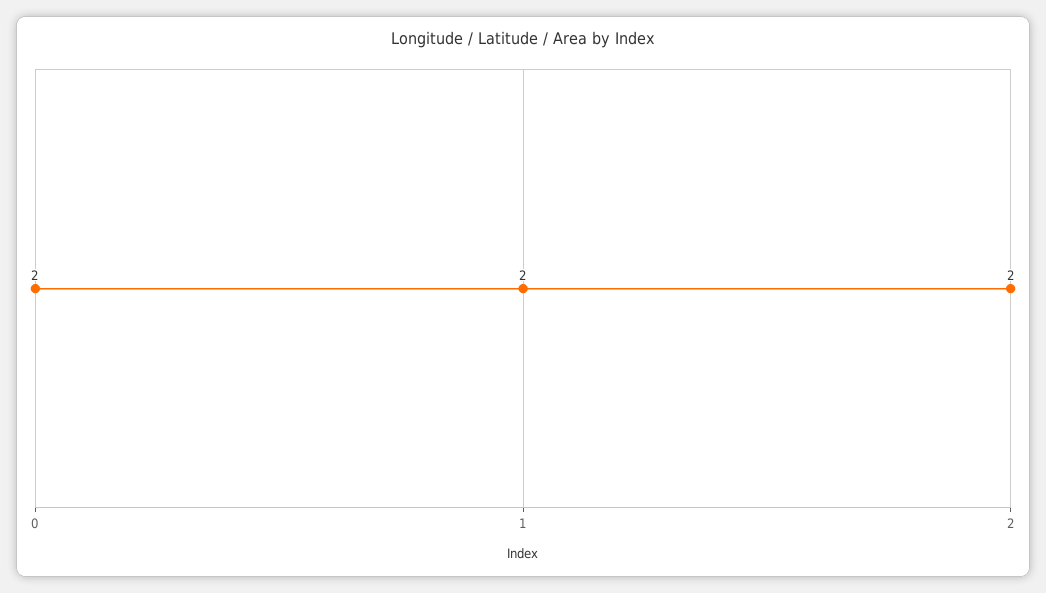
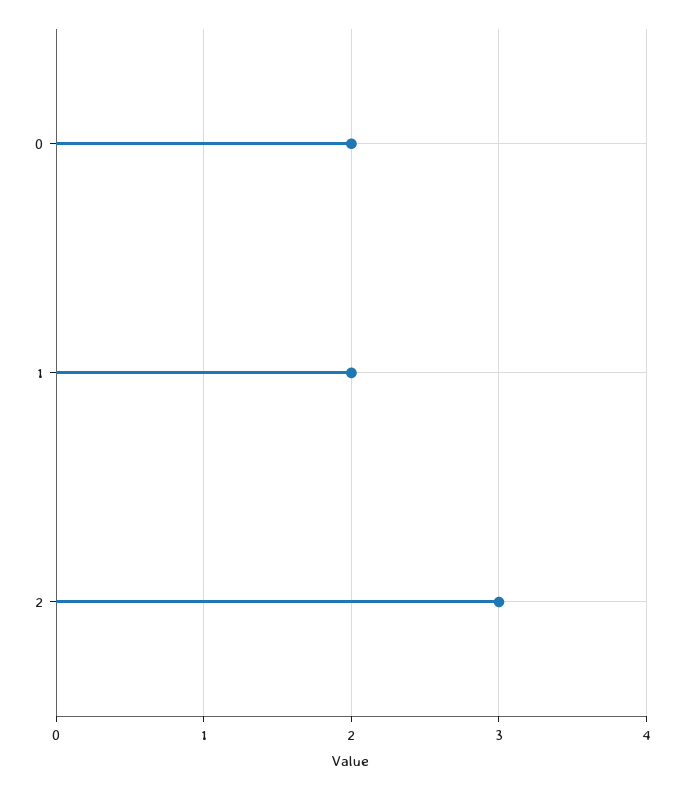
2: 2 -> 3

